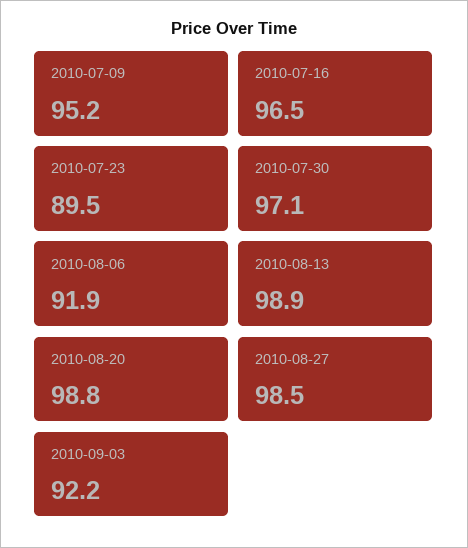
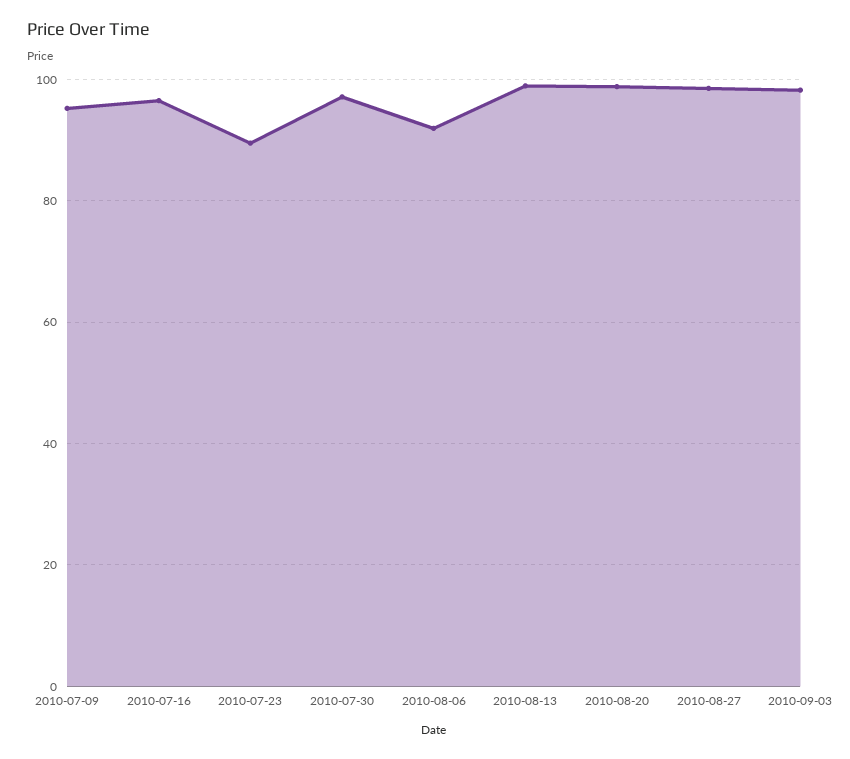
2010-09-03: 92.2 -> 98

